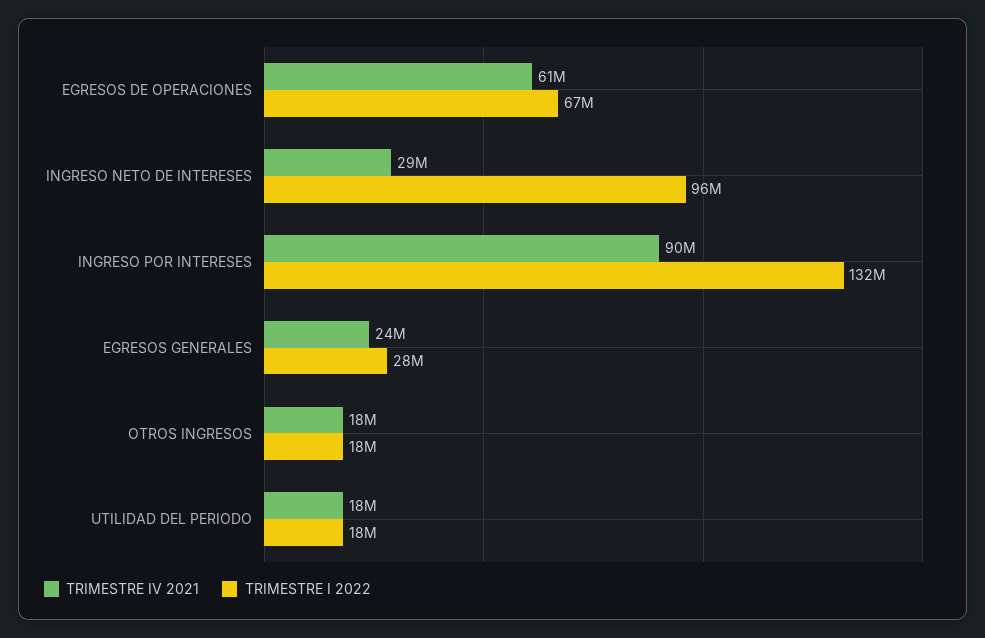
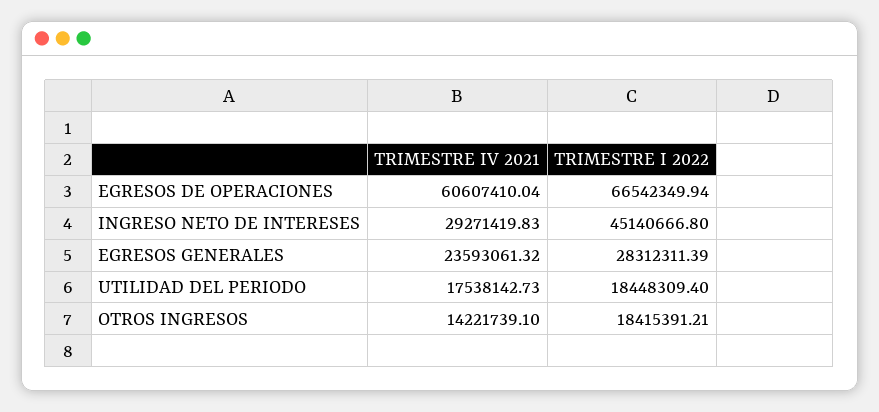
TRIMESTRE I 2022, INGRESO NETO DE INTERESES: 96000000 -> 45140666.8
TRIMESTRE IV 2021, INGRESO POR INTERESES: 90000000 -> none
TRIMESTRE I 2022, INGRESO POR INTERESES: 132000000 -> none
TRIMESTRE IV 2021, OTROS INGRESOS: 18000000 -> 14221739.1

